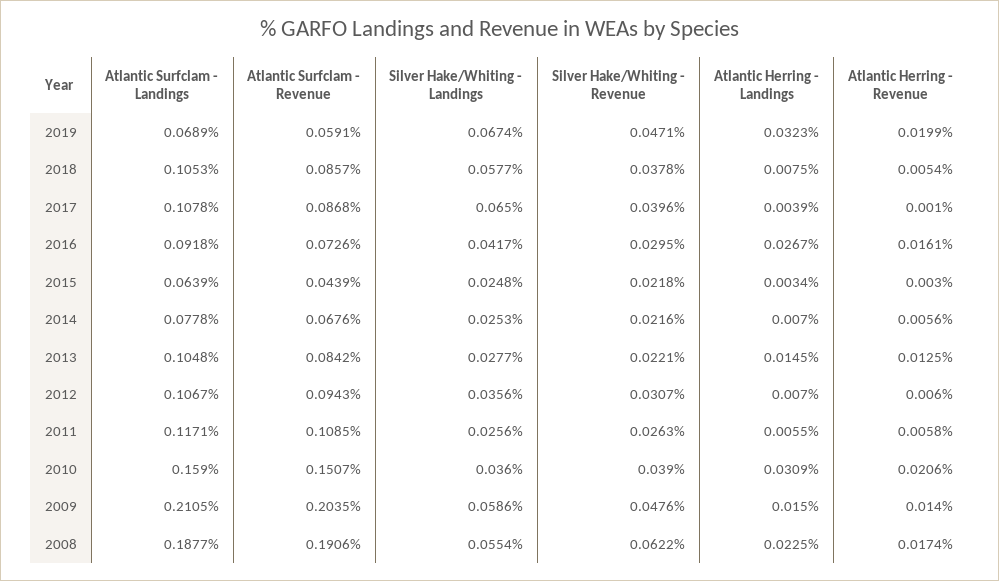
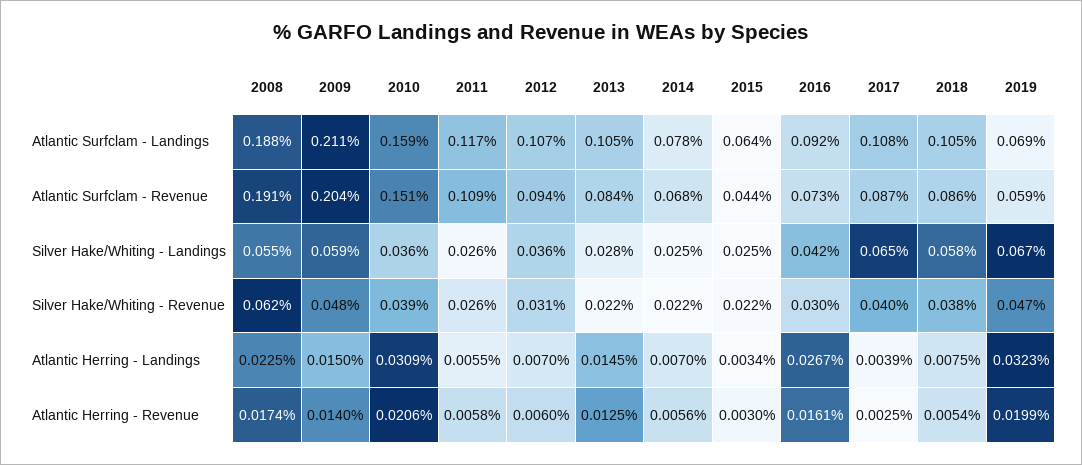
Atlantic Herring - Revenue, 2017: 0.001 -> 0.0025

